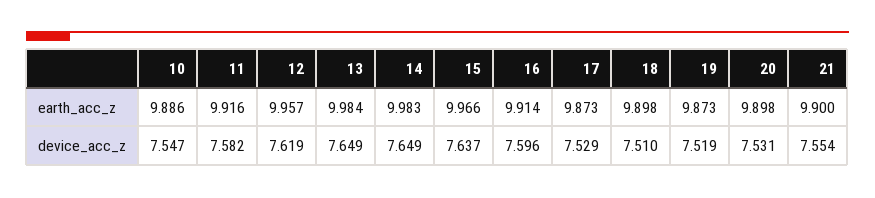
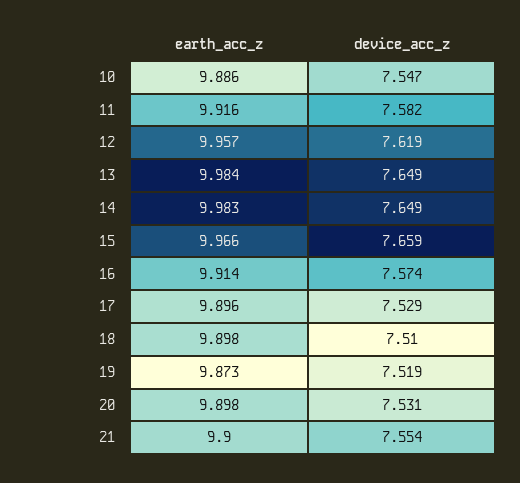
17, earth_acc_z: 9.873 -> 9.896
15, device_acc_z: 7.637 -> 7.659
16, device_acc_z: 7.596 -> 7.574

